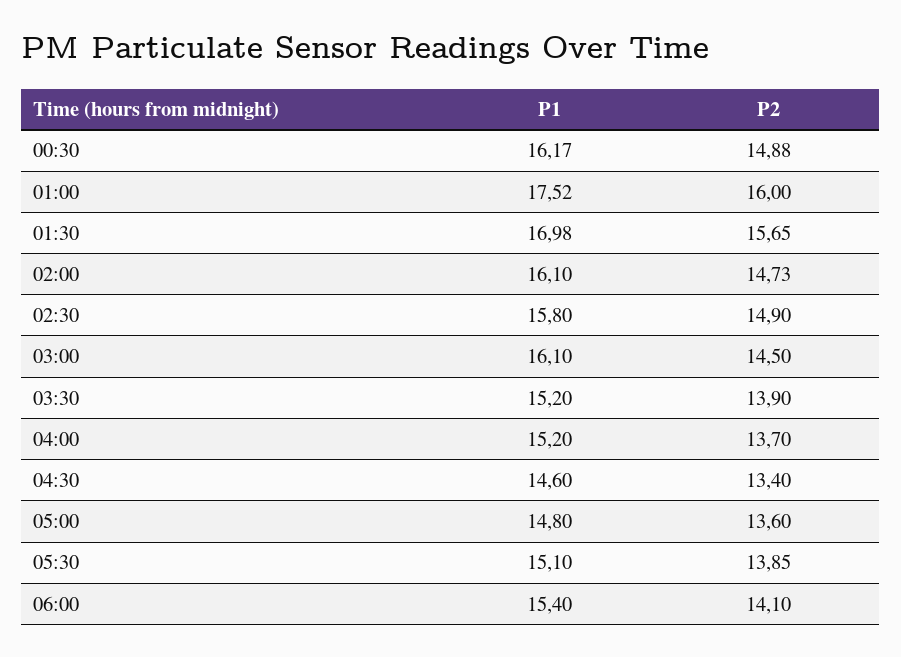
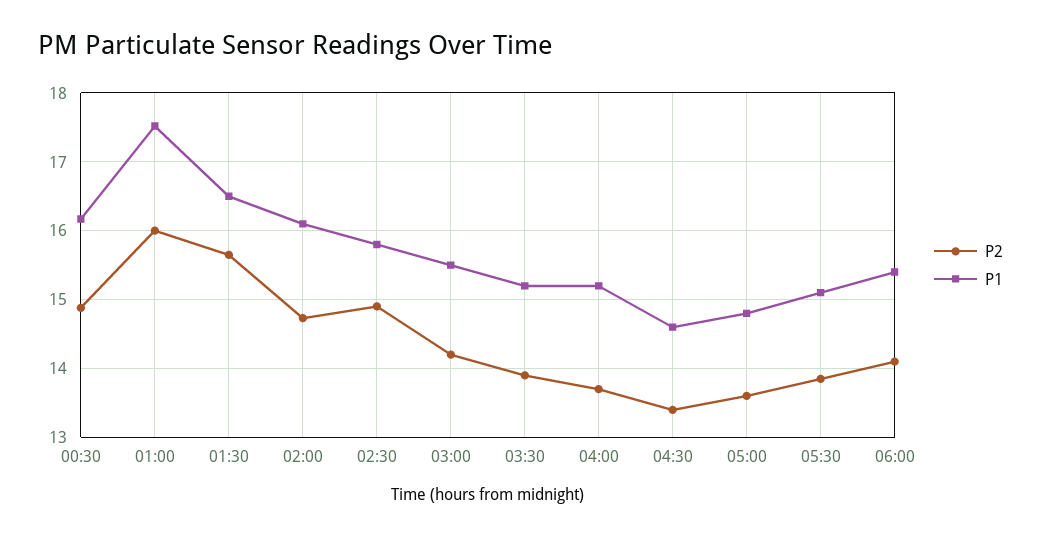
P1, 01:30: 16.98 -> 16.5
P1, 03:00: 16.1 -> 15.5
P2, 03:00: 14.5 -> 14.2

